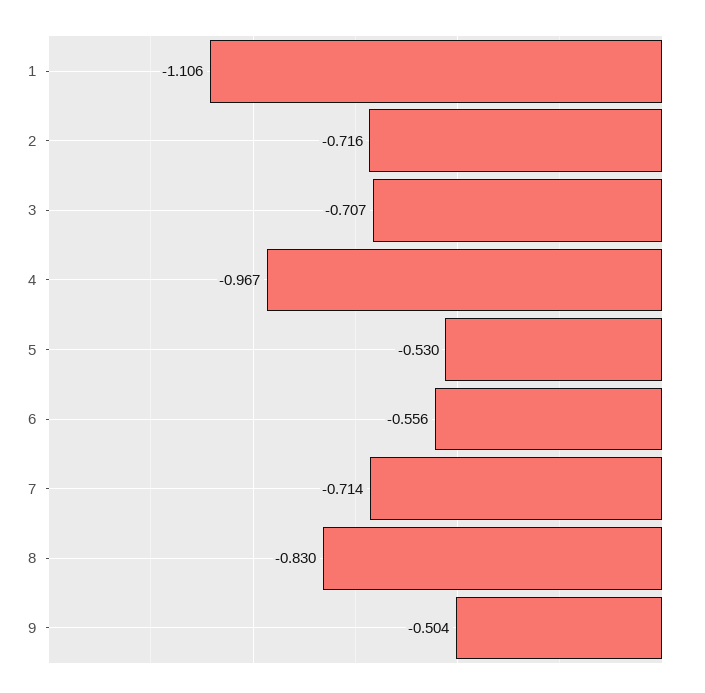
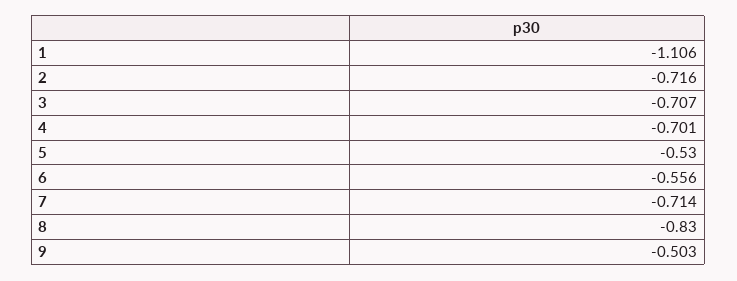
4: -0.967 -> -0.701
9: -0.504 -> -0.503

